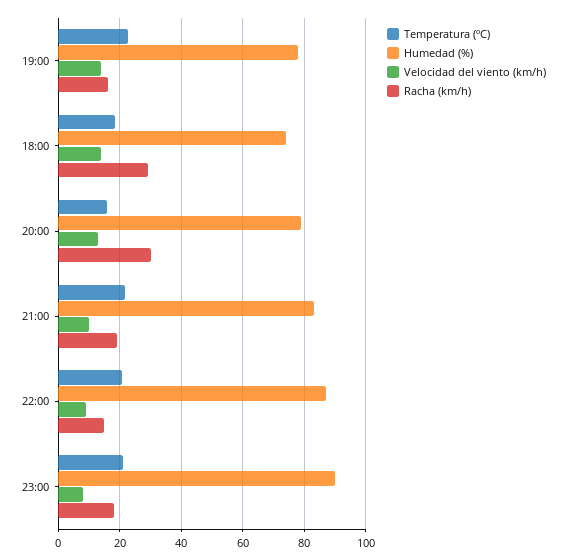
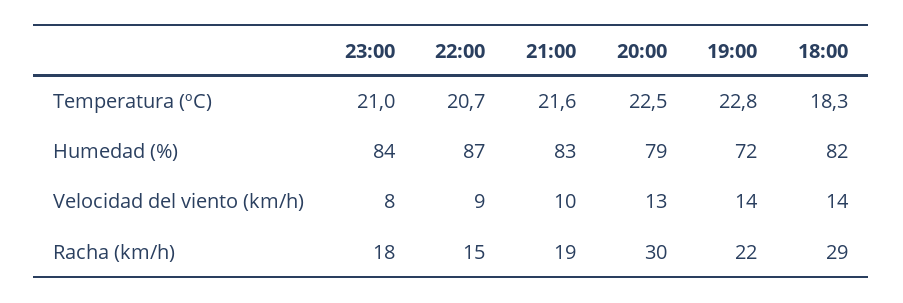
Humedad (%), 19:00: 78 -> 72
Racha (km/h), 19:00: 16 -> 22
Humedad (%), 18:00: 74 -> 82
Temperatura (ºC), 20:00: 16 -> 22.5
Humedad (%), 23:00: 90 -> 84

